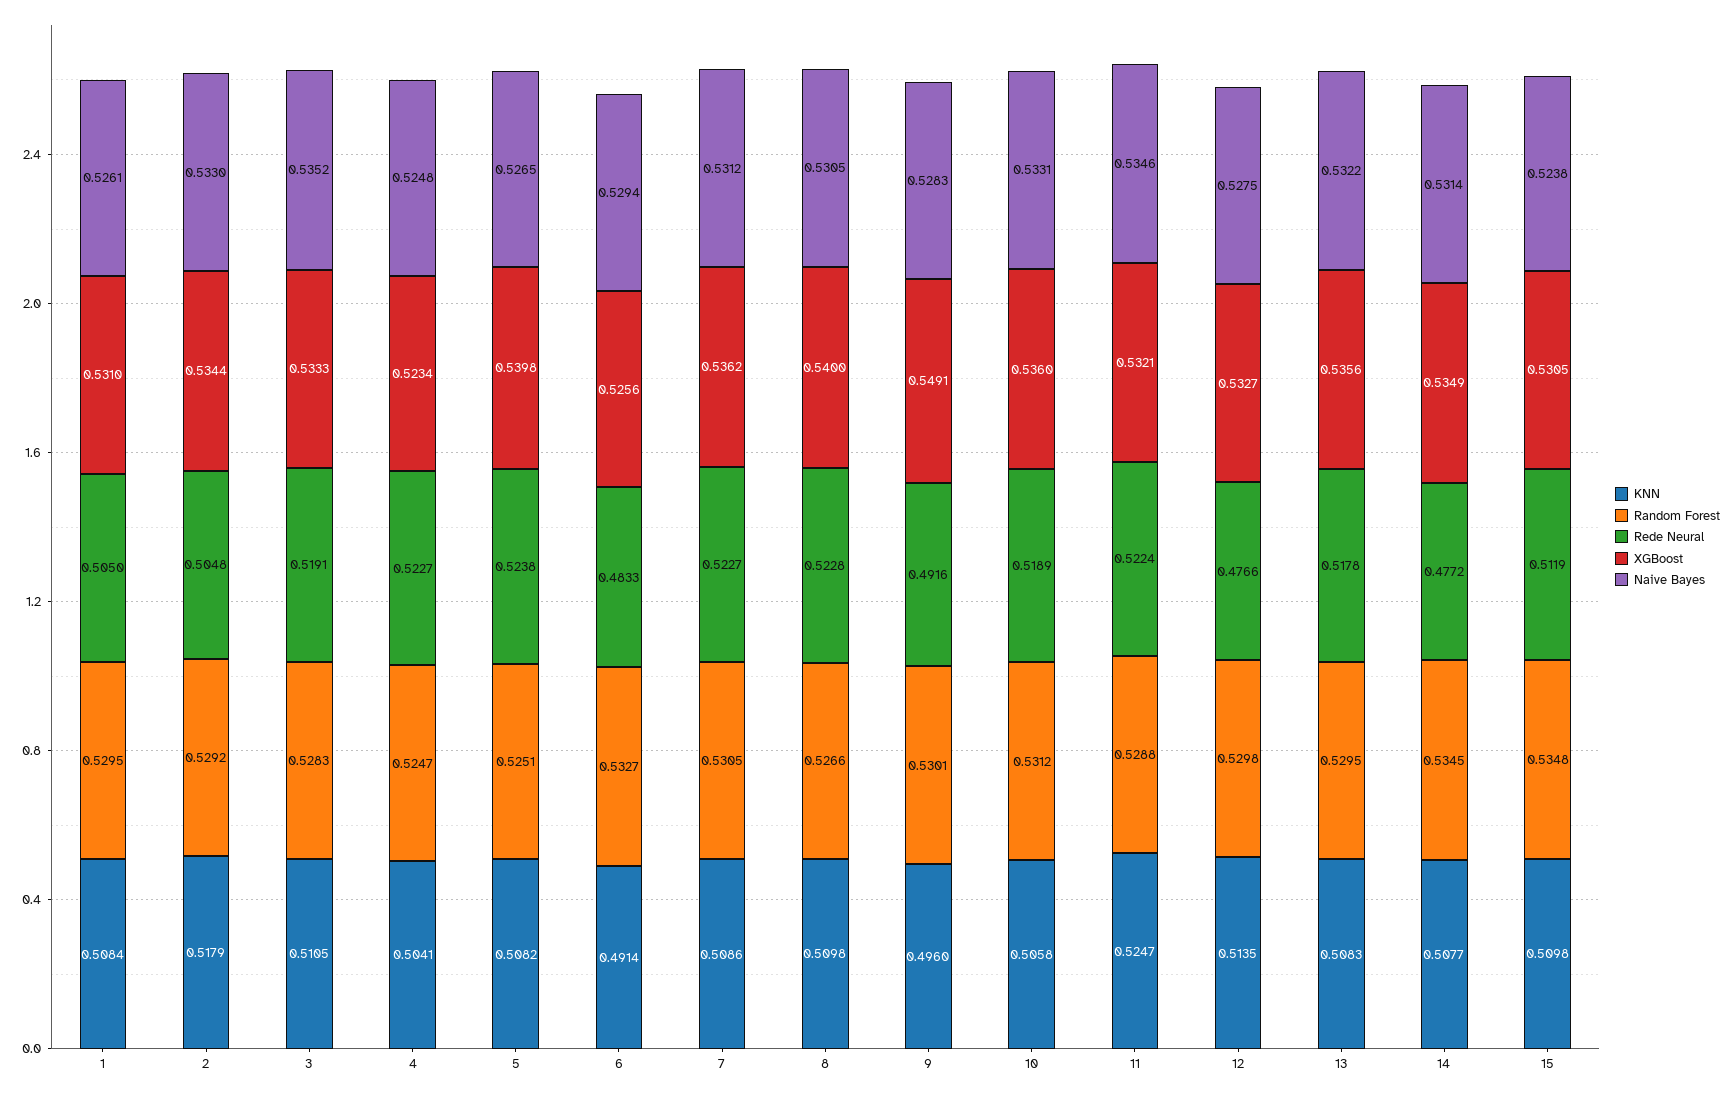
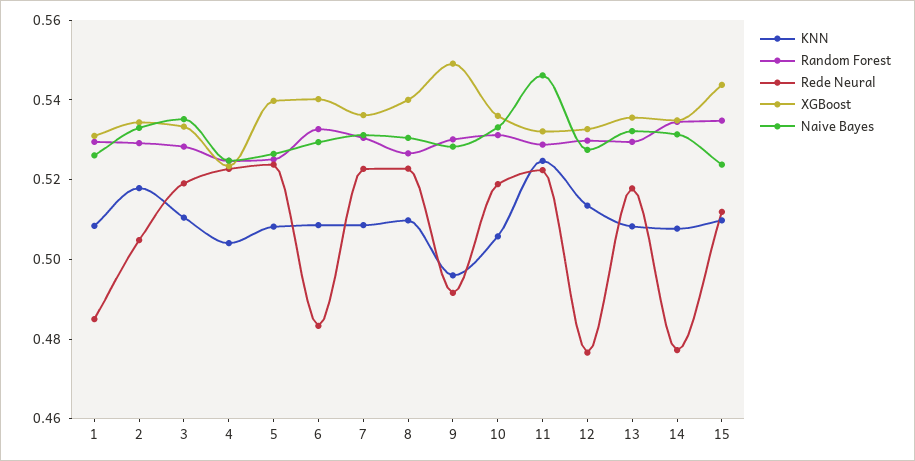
Rede Neural, 1: 0.505 -> 0.485
KNN, 6: 0.4914 -> 0.51
XGBoost, 6: 0.5256 -> 0.54
Naive Bayes, 11: 0.5346 -> 0.545
XGBoost, 15: 0.5305 -> 0.545

